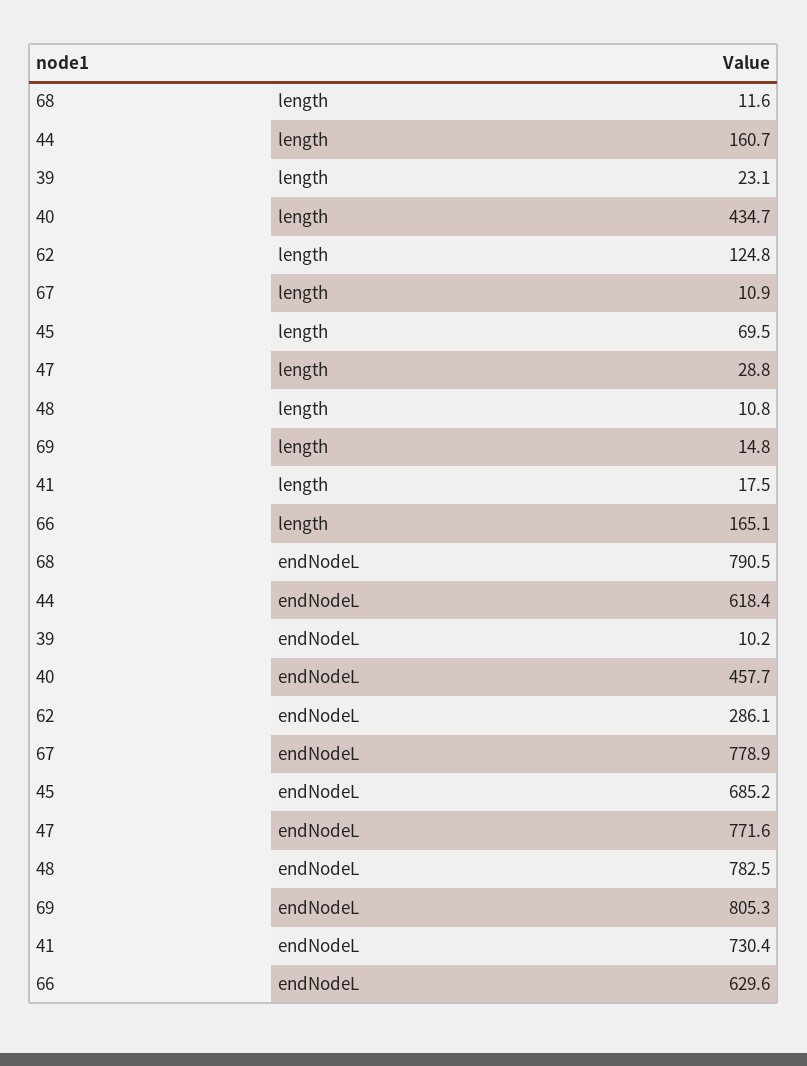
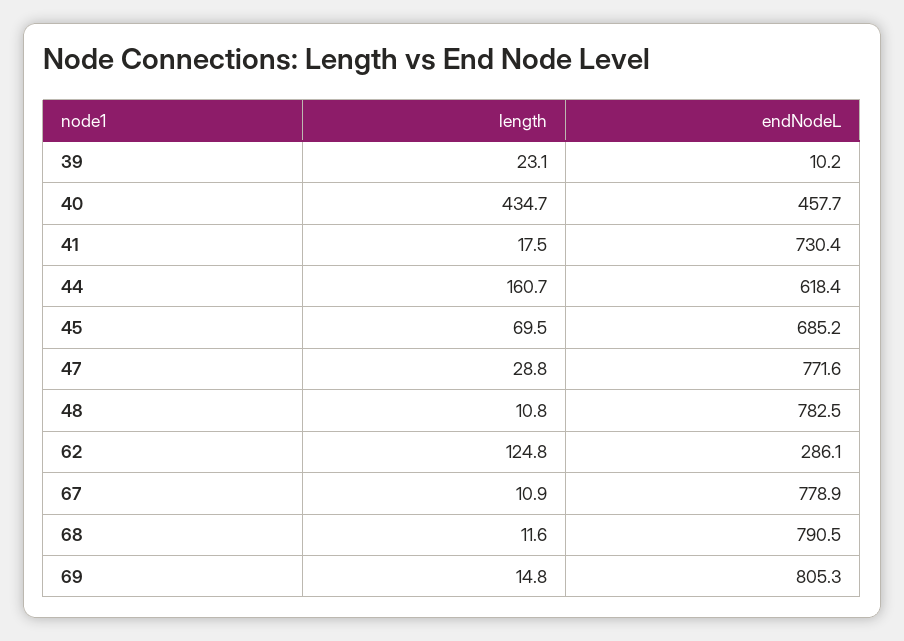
66, length: 165.1 -> none
66, endNodeL: 629.6 -> none

